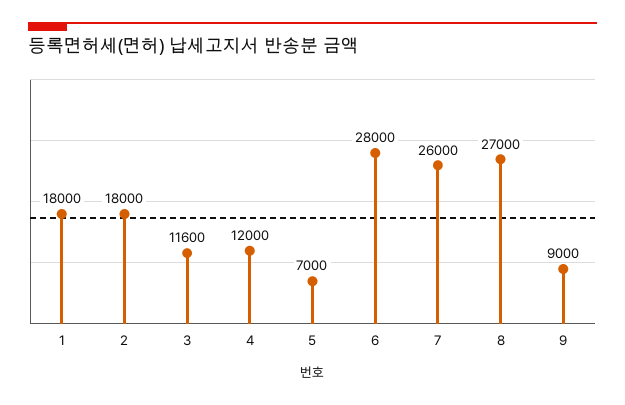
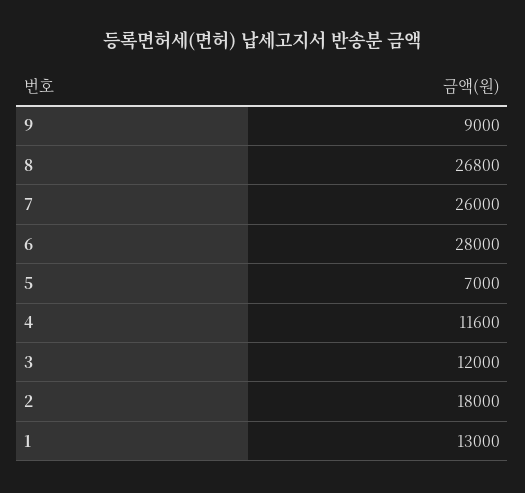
1: 18000 -> 13000
3: 11600 -> 12000
4: 12000 -> 11600
8: 27000 -> 26800

